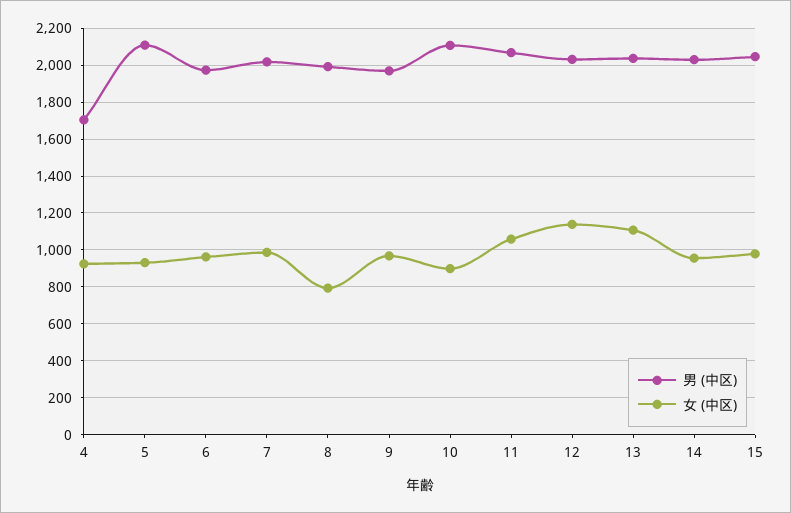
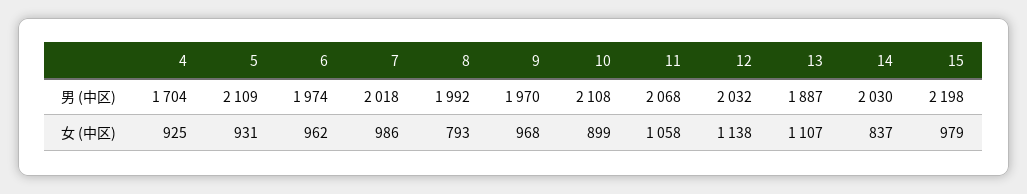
男 (中区), 13: 2050 -> 1887
女 (中区), 14: 950 -> 837
男 (中区), 15: 2050 -> 2198

